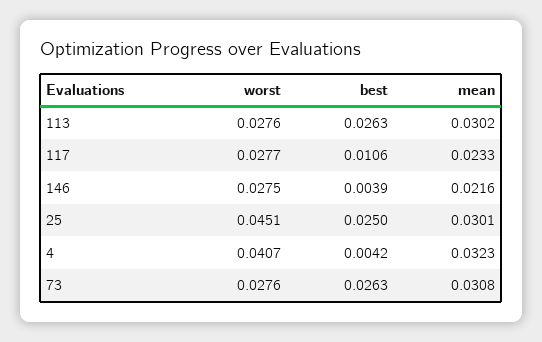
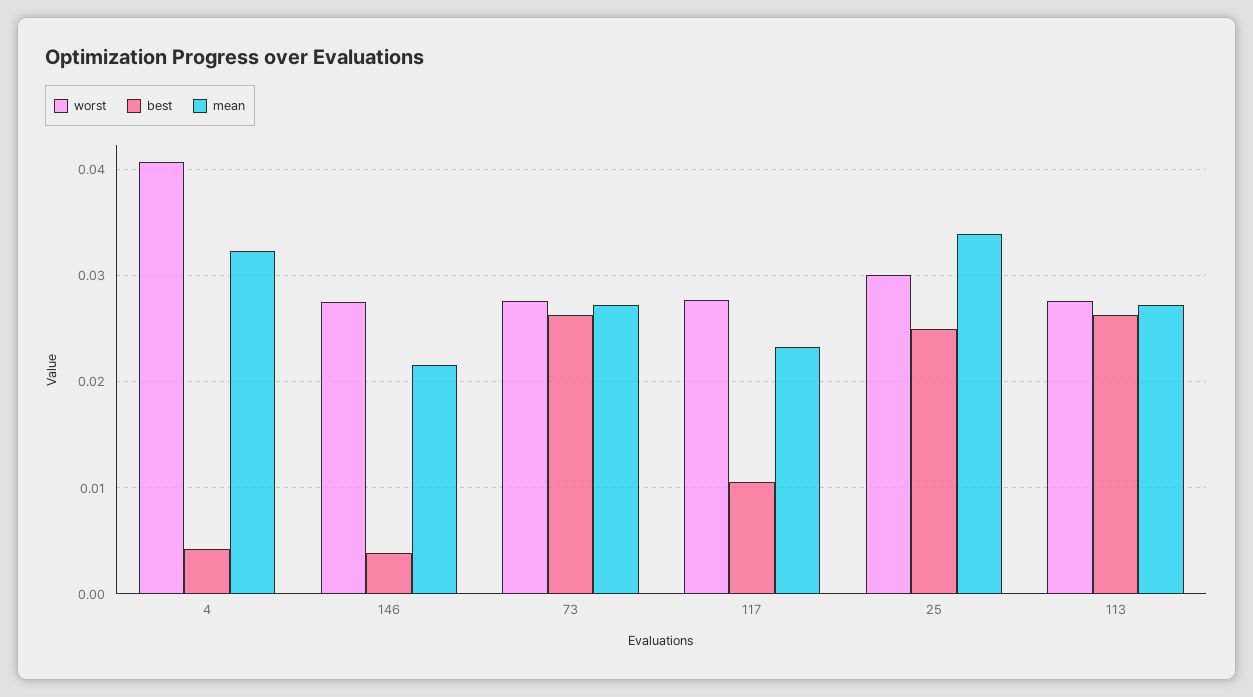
mean, 113: 0.0302 -> 0.027
worst, 25: 0.0451 -> 0.03
mean, 25: 0.0301 -> 0.034
mean, 73: 0.0308 -> 0.027

